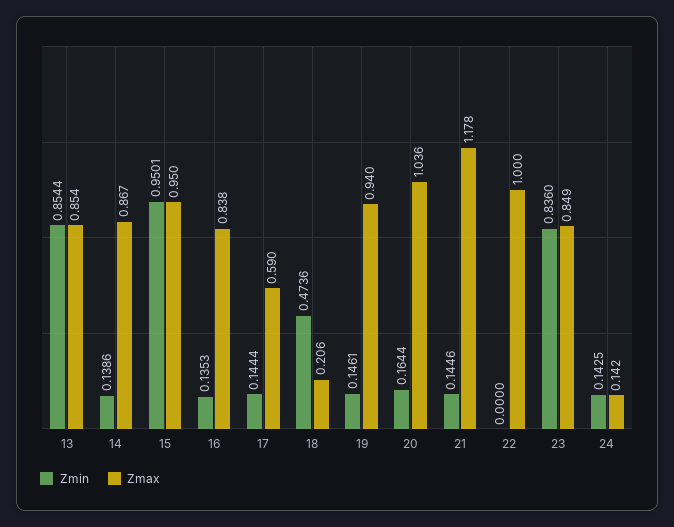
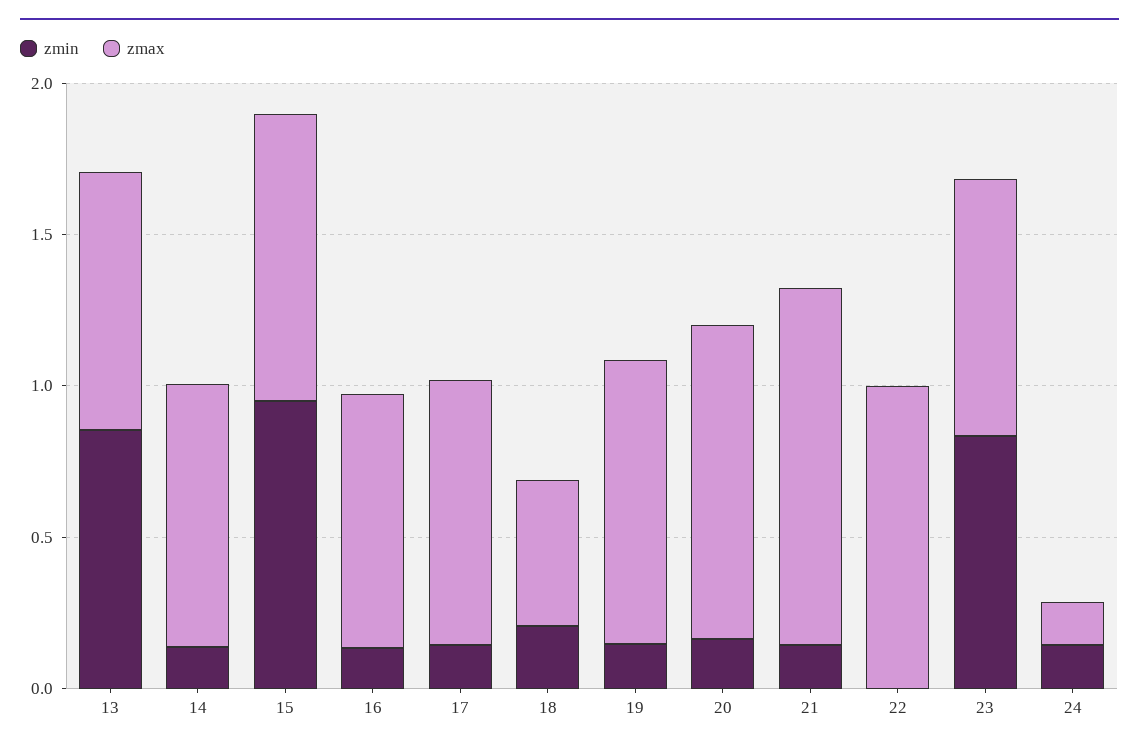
Zmax, 17: 0.59 -> 0.9
Zmin, 18: 0.4736 -> 0.2
Zmax, 18: 0.206 -> 0.5

